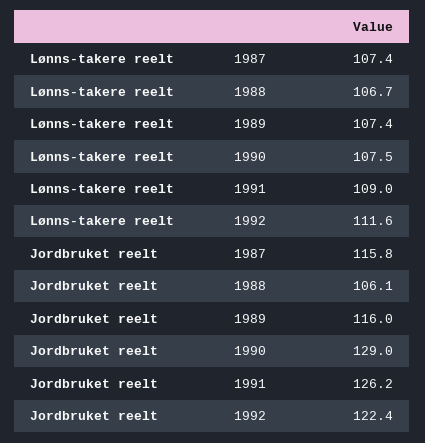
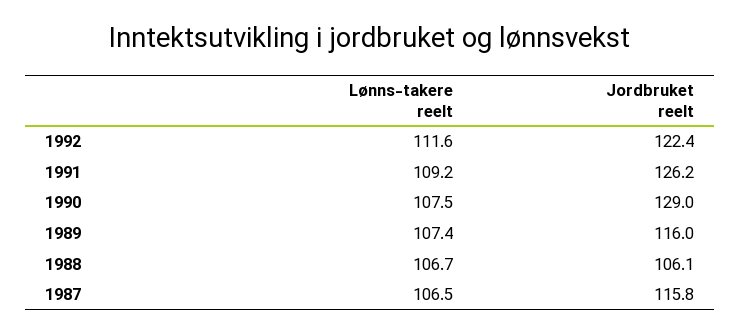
Lønns-takere reelt, 1987: 107.4 -> 106.5
Lønns-takere reelt, 1991: 109 -> 109.2

